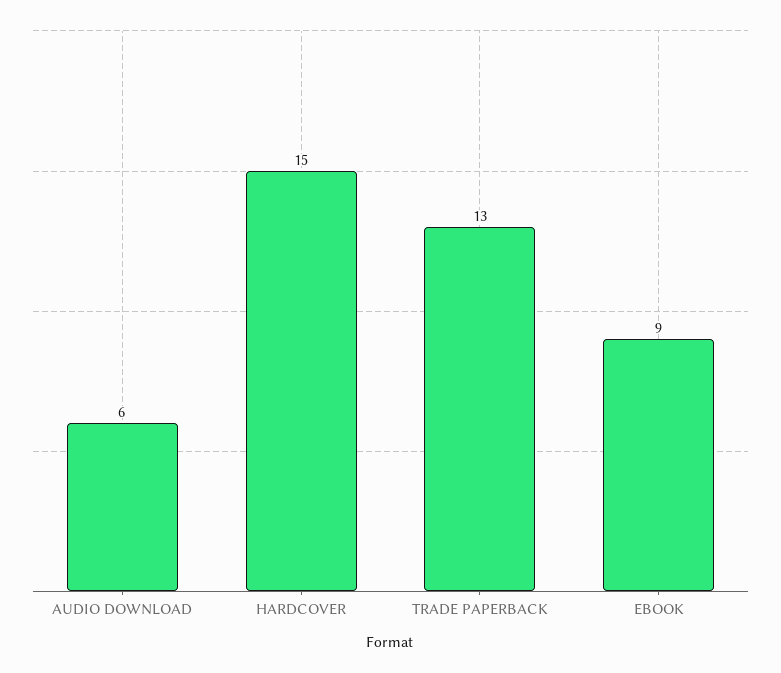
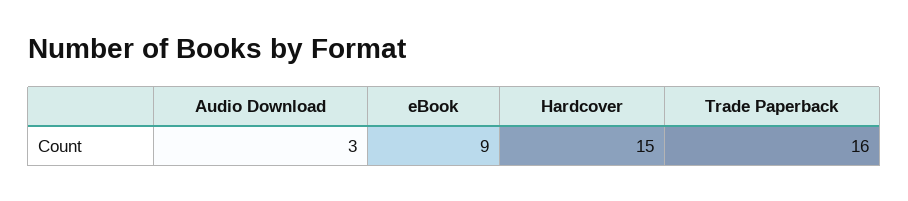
AUDIO DOWNLOAD: 6 -> 3
TRADE PAPERBACK: 13 -> 16

